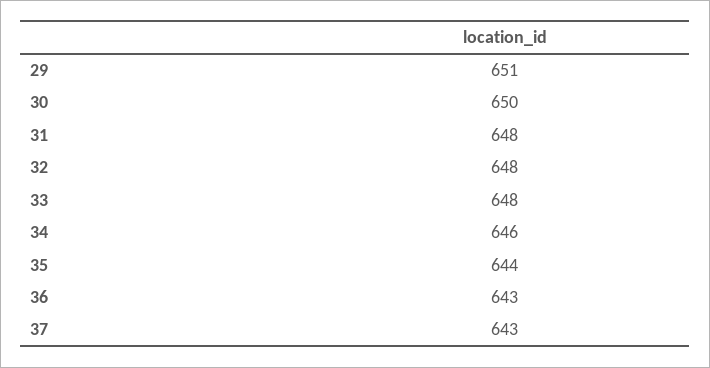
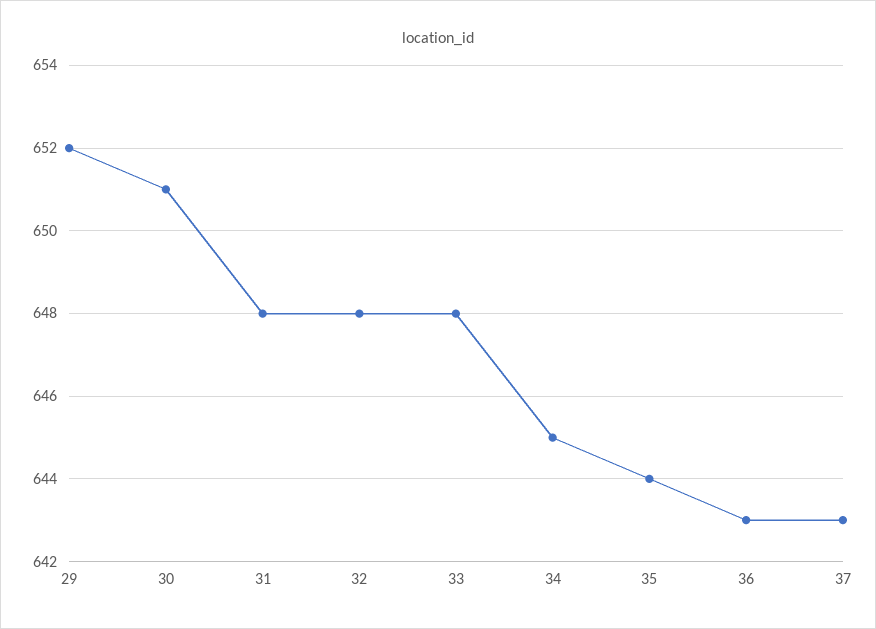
29: 651 -> 652
30: 650 -> 651
34: 646 -> 645

